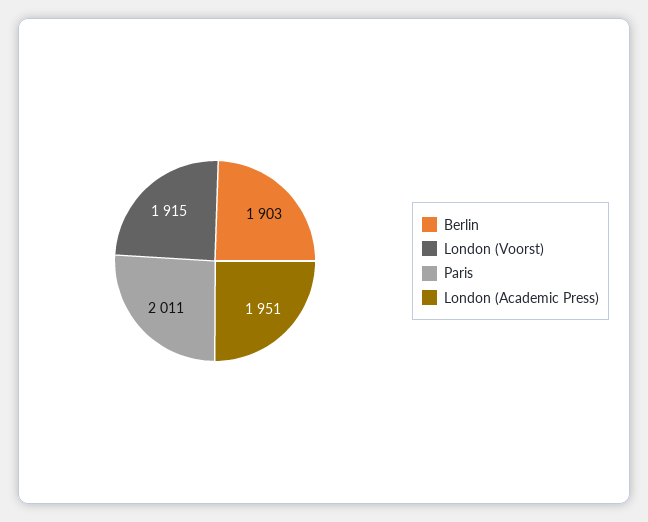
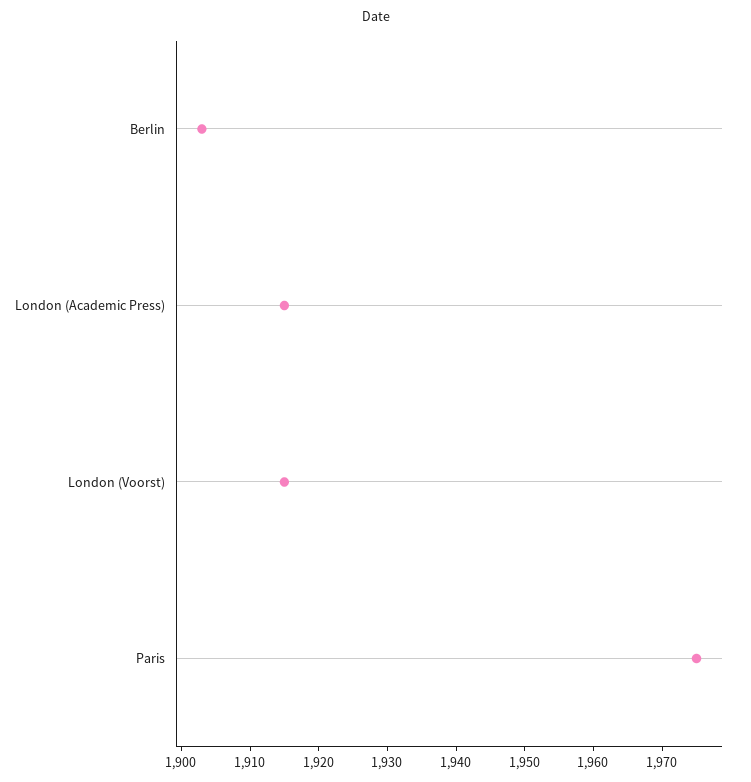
Paris: 2011 -> 1975
London (Academic Press): 1951 -> 1915

